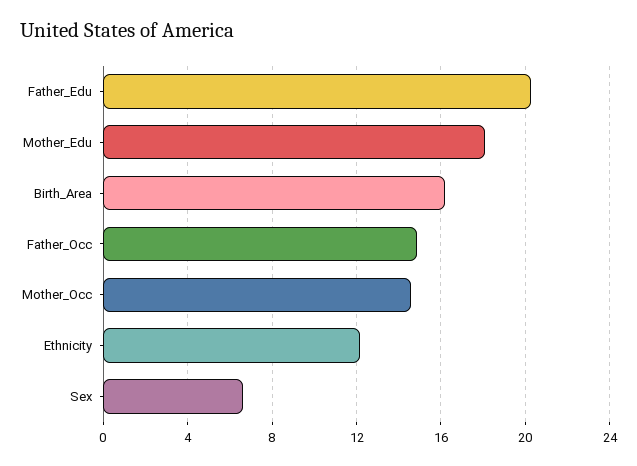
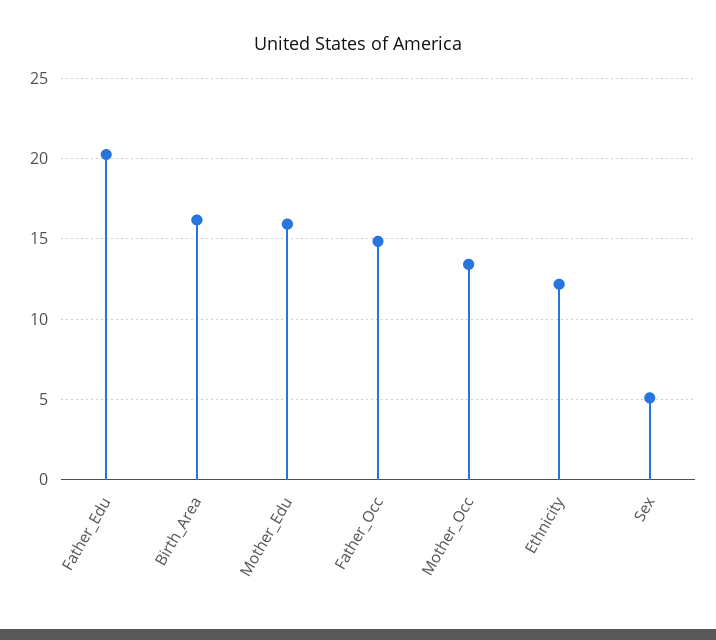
Mother_Edu: 18 -> 16
Mother_Occ: 14.5 -> 13.5
Sex: 6.5 -> 5

